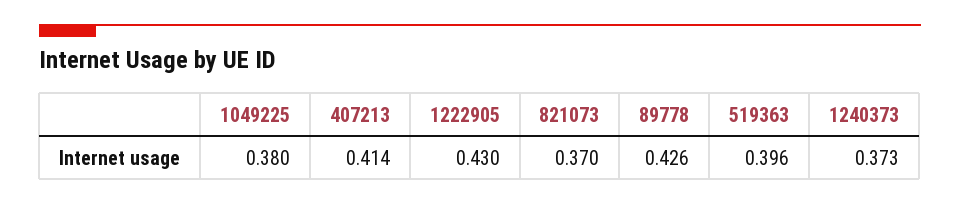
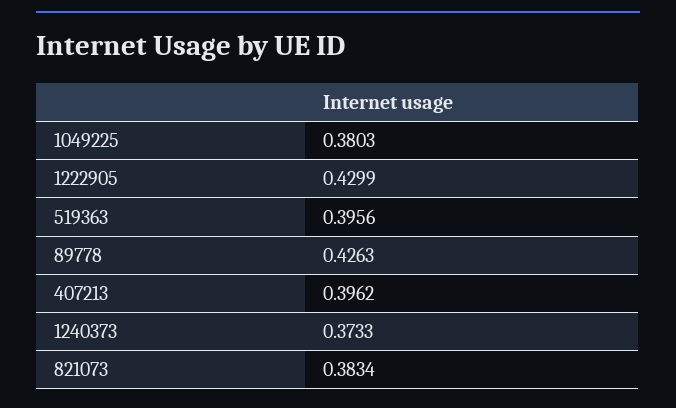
407213: 0.414 -> 0.3962
821073: 0.37 -> 0.3834

